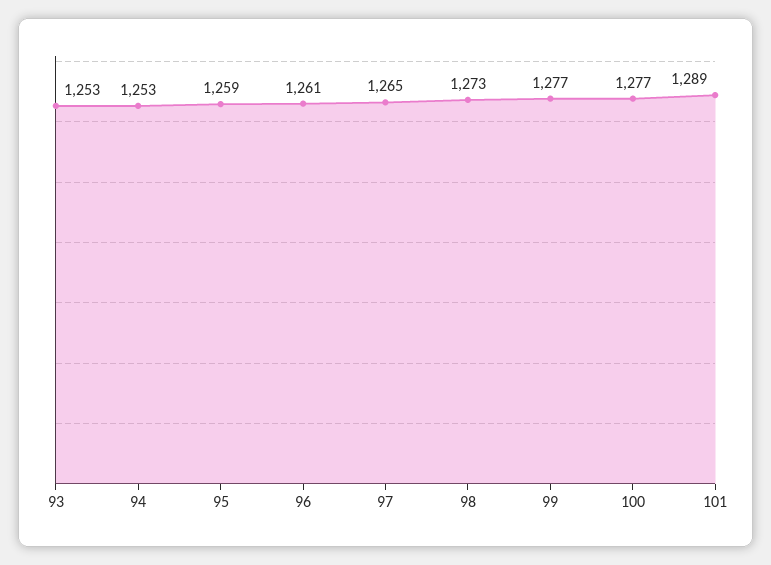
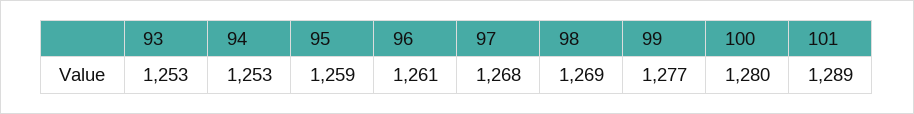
97: 1265 -> 1268
98: 1273 -> 1269
100: 1277 -> 1280

